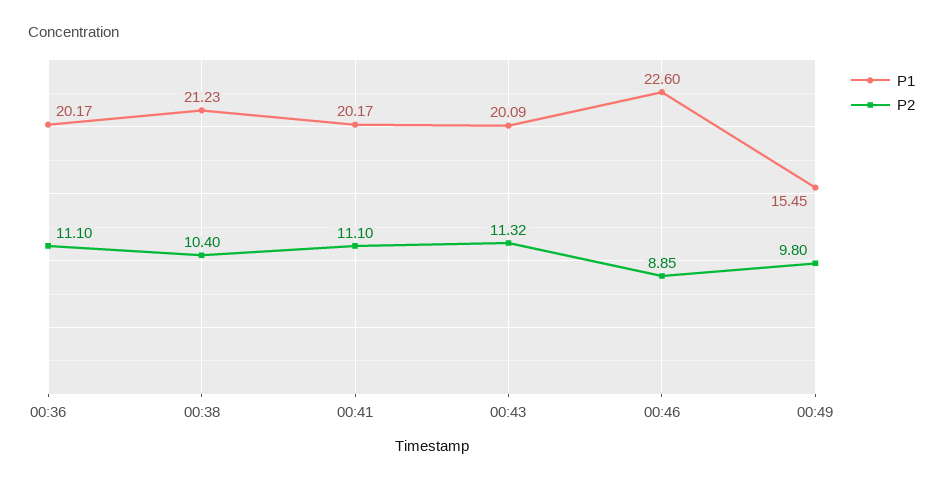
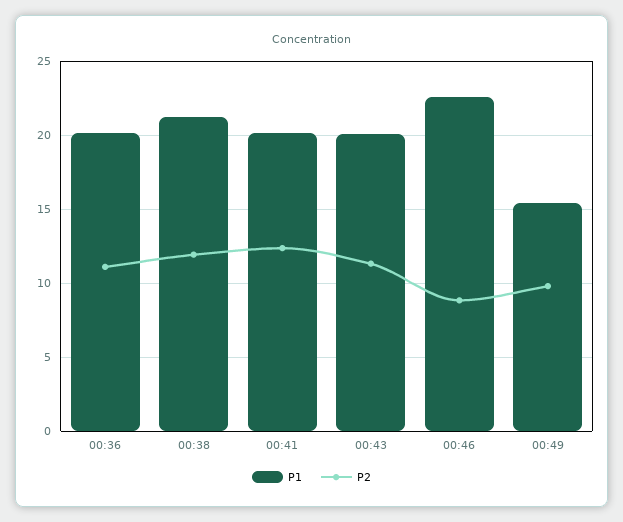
P2, 00:38: 10.4 -> 12
P2, 00:41: 11.1 -> 12.5

